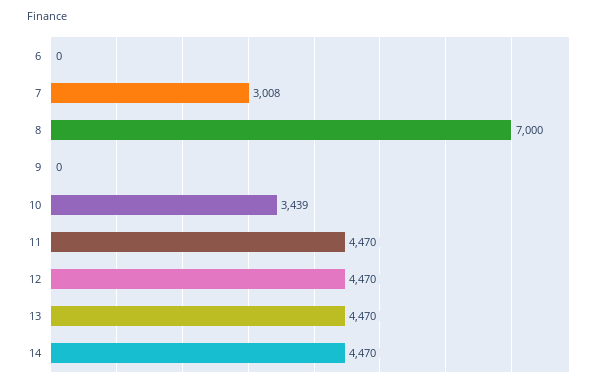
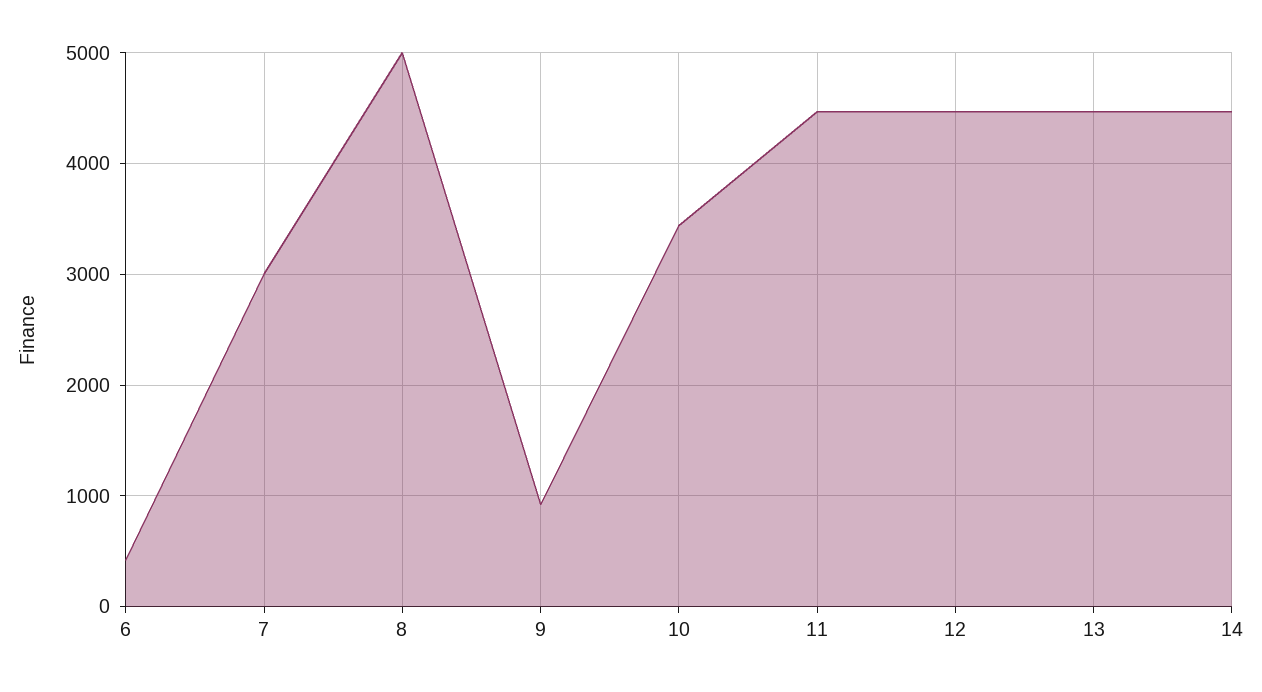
6: 0 -> 400
8: 7000 -> 5000
9: 0 -> 900

